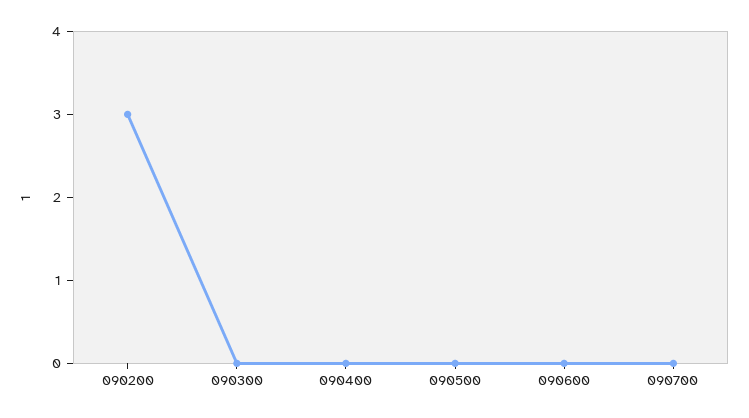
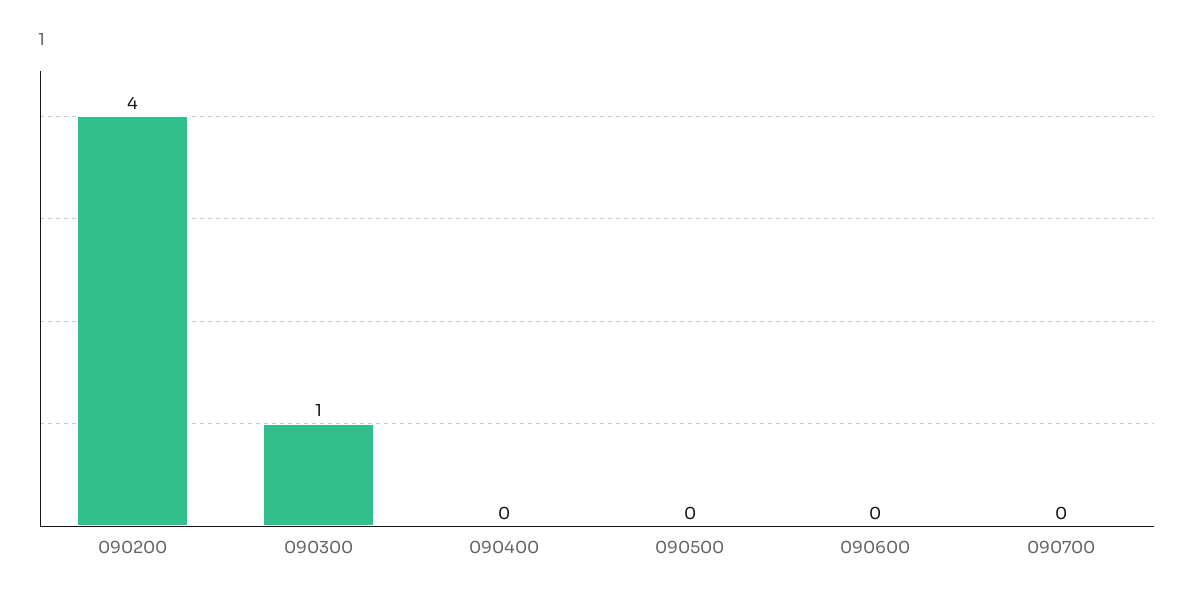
090200: 3 -> 4
090300: 0 -> 1

